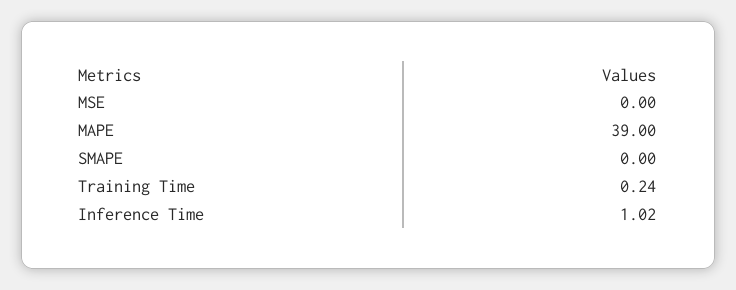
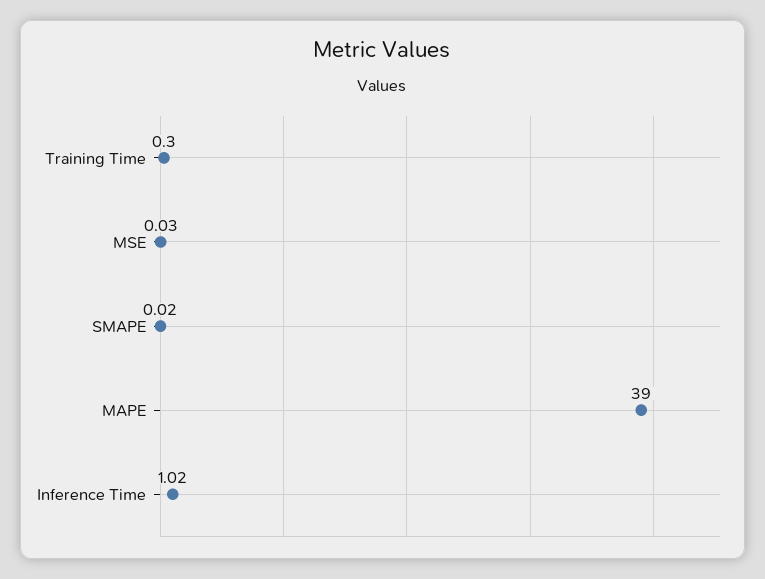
MSE: 0 -> 0.03
SMAPE: 0 -> 0.02
Training Time: 0.24 -> 0.3

